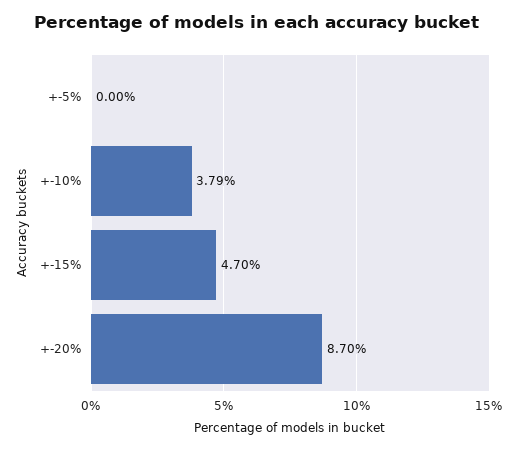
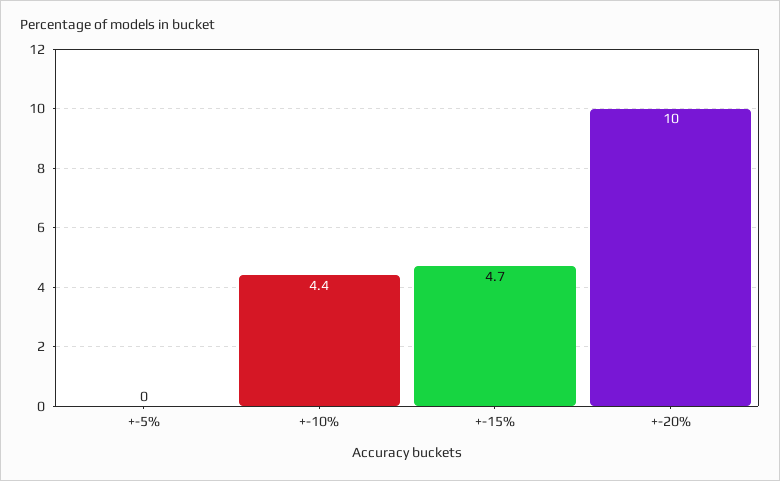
+-10%: 3.79 -> 4.4
+-20%: 8.7 -> 10

